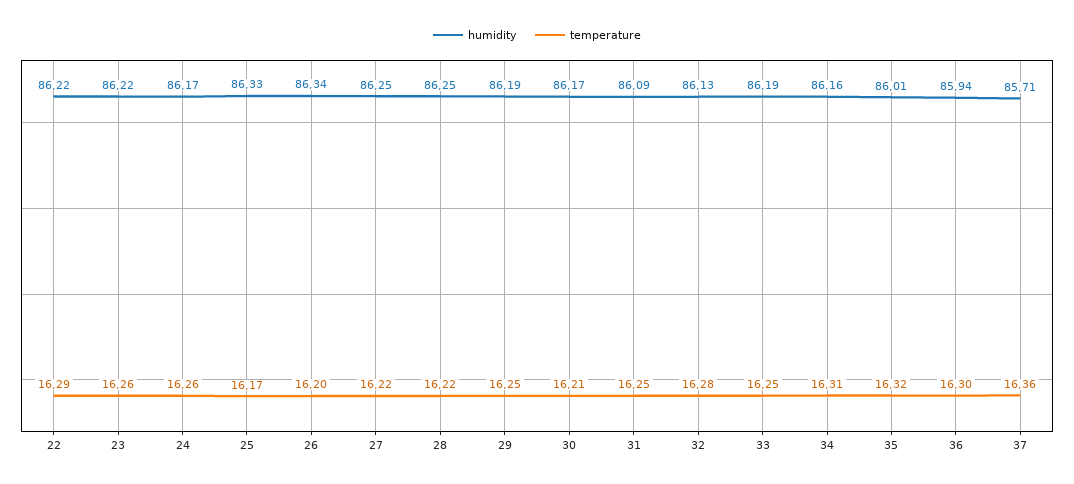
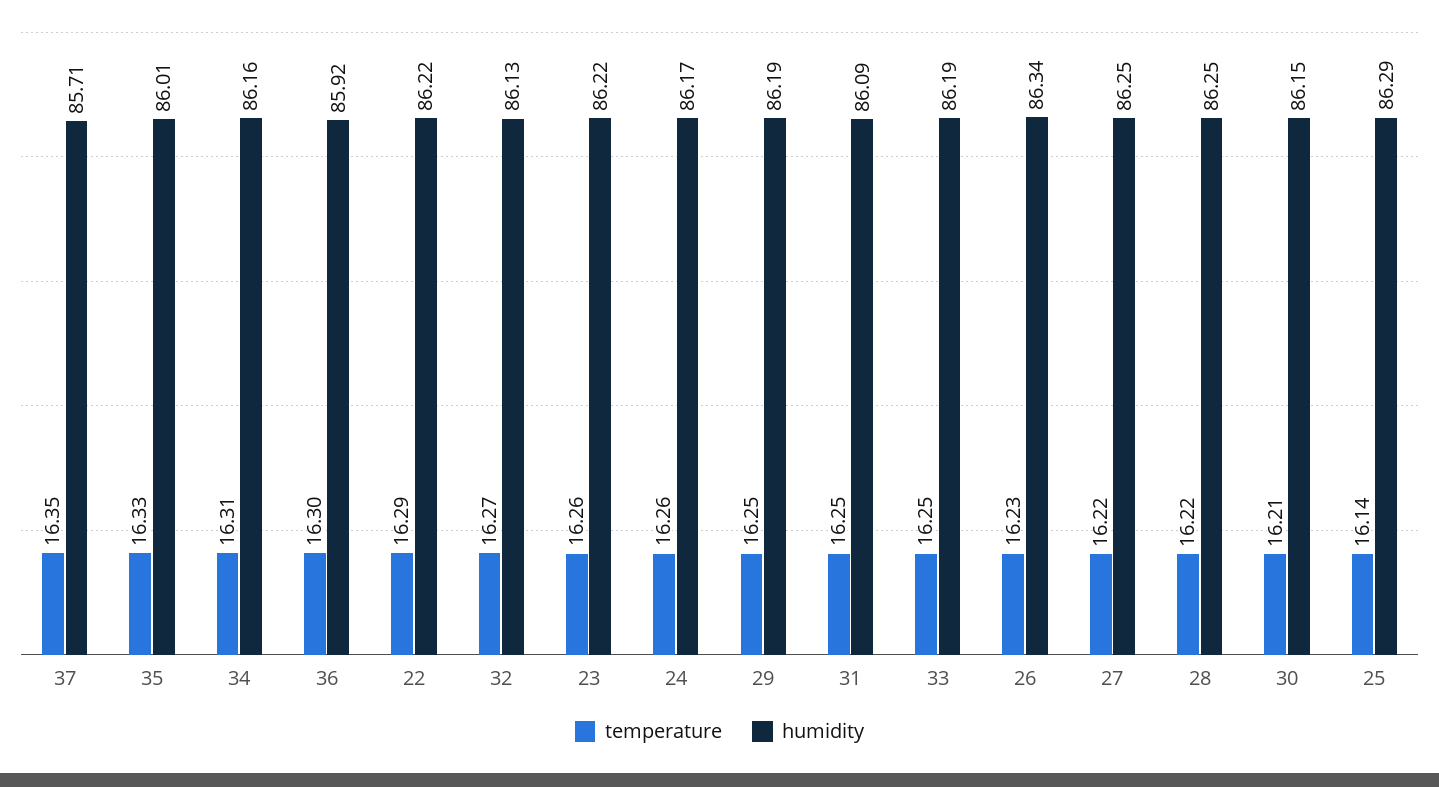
humidity, 25: 86.33 -> 86.29
temperature, 25: 16.17 -> 16.14
temperature, 26: 16.2 -> 16.23
humidity, 30: 86.17 -> 86.15
temperature, 32: 16.28 -> 16.27
temperature, 35: 16.32 -> 16.33
humidity, 36: 85.94 -> 85.92
temperature, 37: 16.36 -> 16.35

